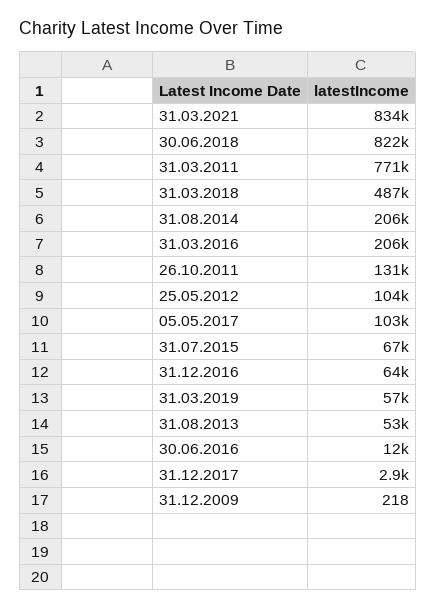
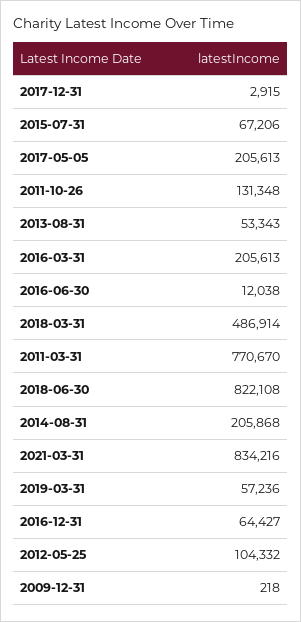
05.05.2017: 103000 -> 205613

